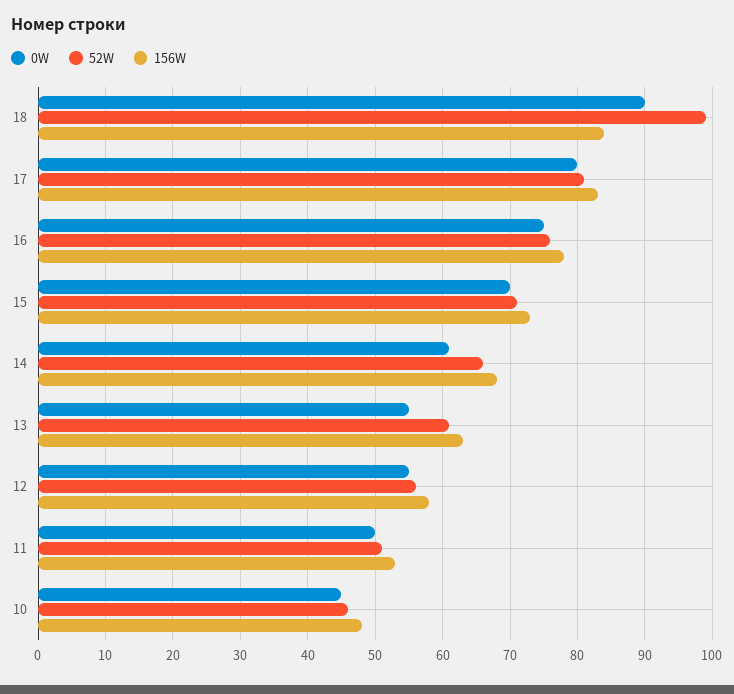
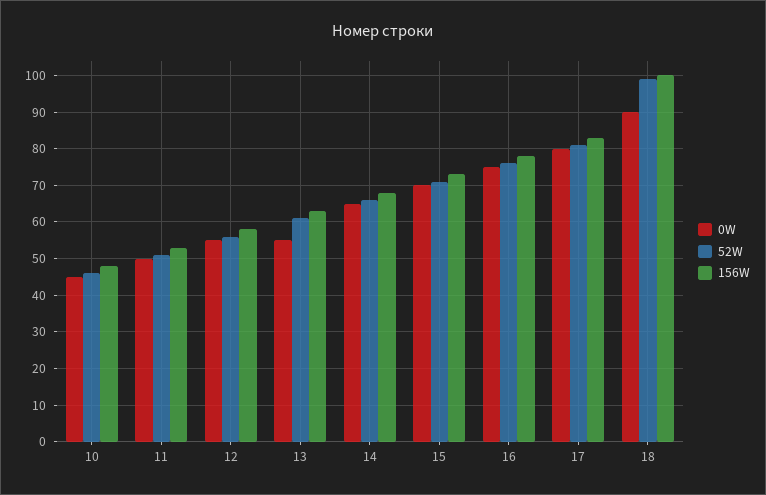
156W, 18: 84 -> 100
0W, 14: 61 -> 65

